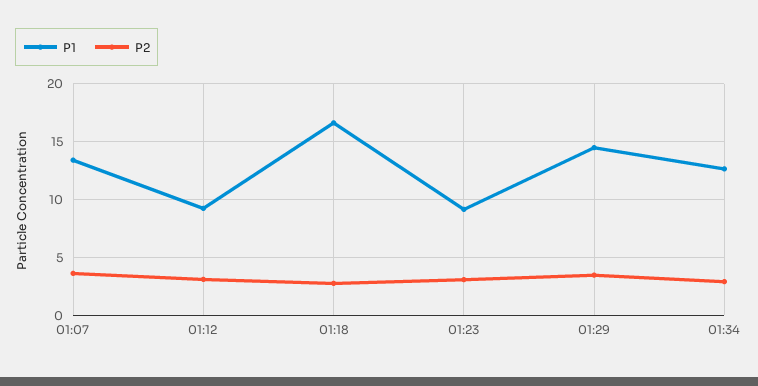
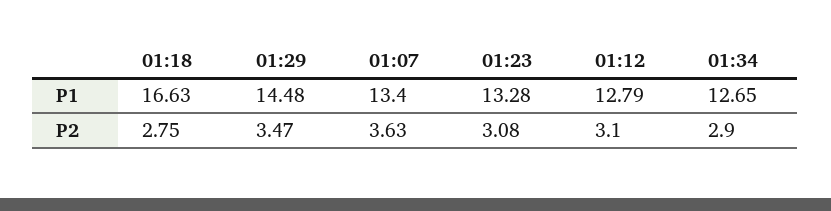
P1, 01:12: 9 -> 12.79
P1, 01:23: 9 -> 13.28

